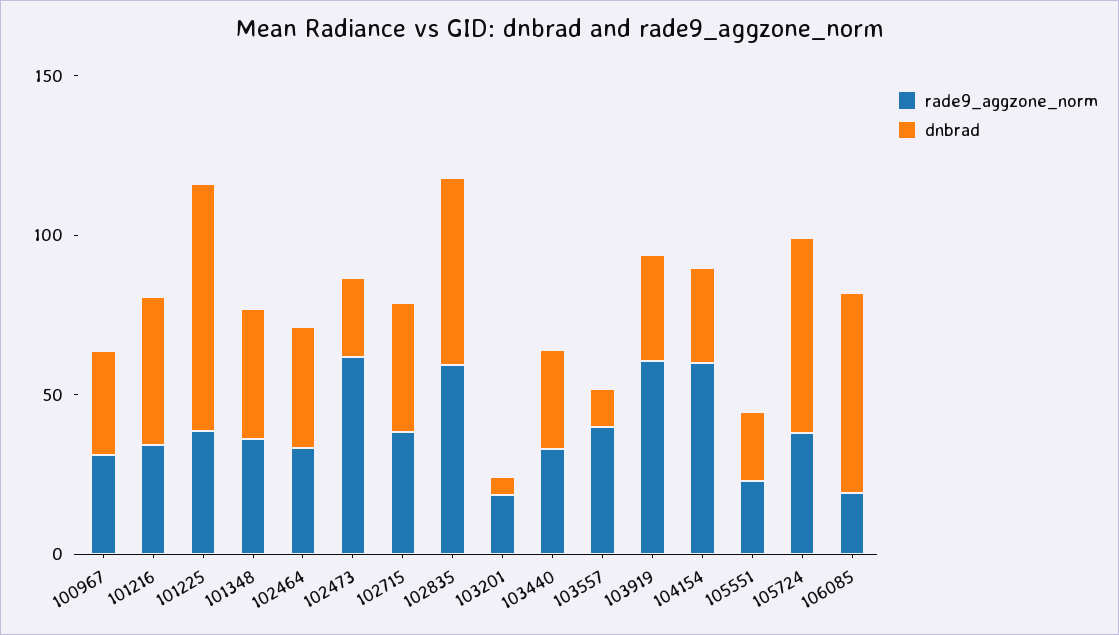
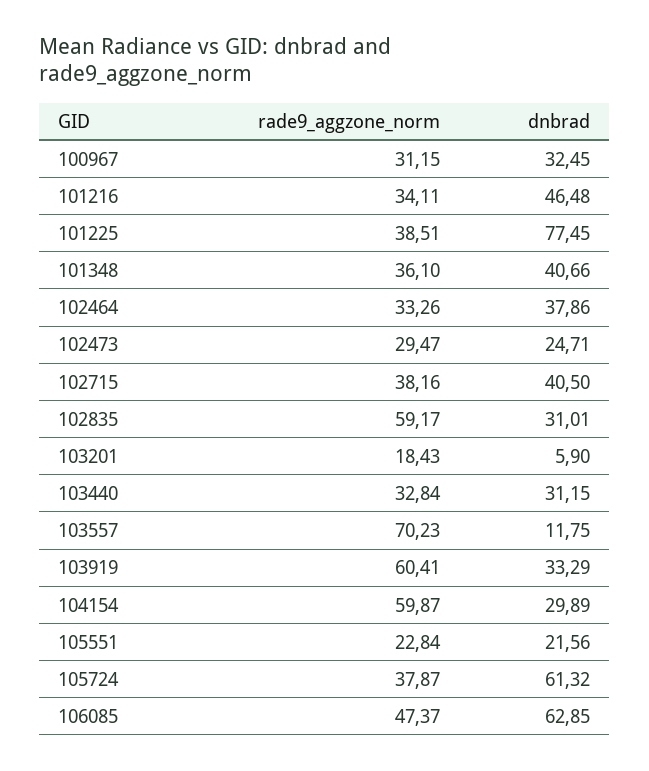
rade9_aggzone_norm, 102473: 60 -> 29.47
dnbrad, 102835: 60 -> 31.01
rade9_aggzone_norm, 103557: 40 -> 70.23
rade9_aggzone_norm, 106085: 20 -> 47.37

